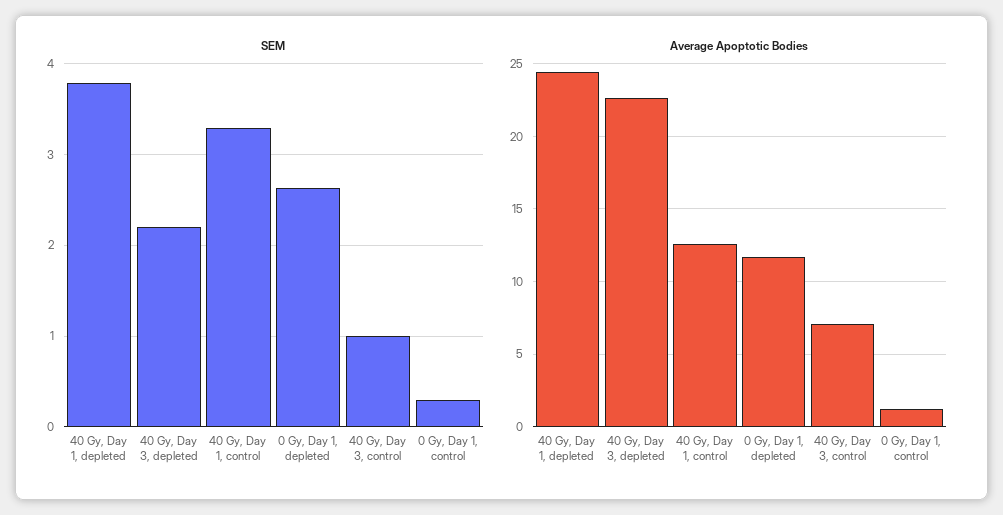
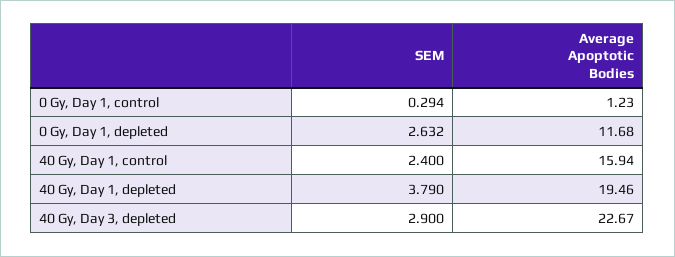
SEM, 40 Gy, Day 3, depleted: 2.2 -> 2.9
SEM, 40 Gy, Day 1, control: 3.3 -> 2.4
SEM, 40 Gy, Day 3, control: 1 -> none
Average Apoptotic Bodies, 40 Gy, Day 1, depleted: 24.5 -> 19.46
Average Apoptotic Bodies, 40 Gy, Day 1, control: 12.5 -> 15.94
Average Apoptotic Bodies, 40 Gy, Day 3, control: 7 -> none

